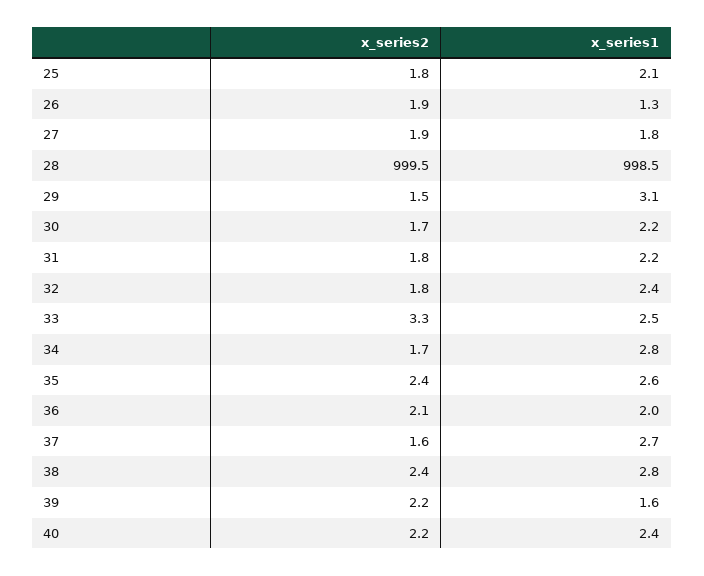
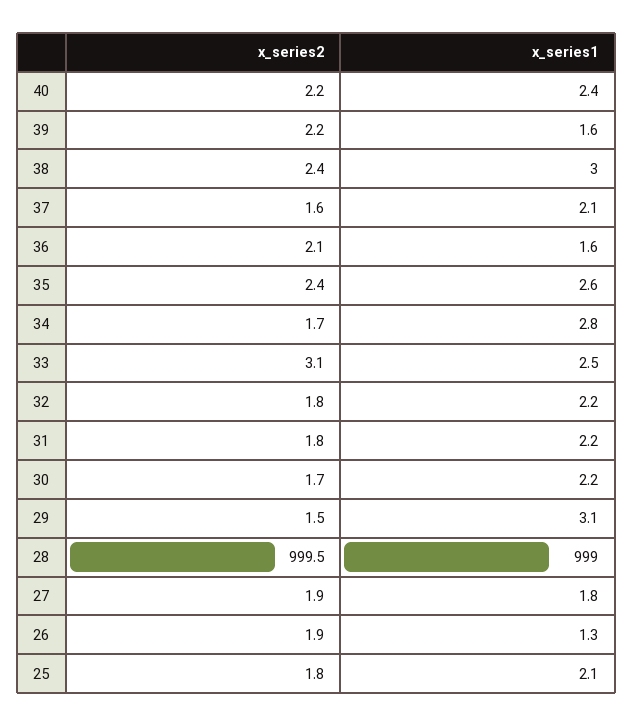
x_series1, 28: 998.5 -> 999
x_series1, 32: 2.4 -> 2.2
x_series2, 33: 3.3 -> 3.1
x_series1, 36: 2 -> 1.6
x_series1, 37: 2.7 -> 2.1
x_series1, 38: 2.8 -> 3

